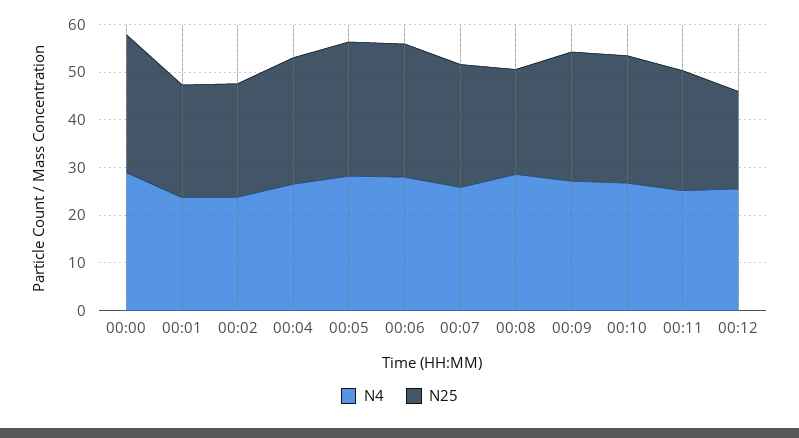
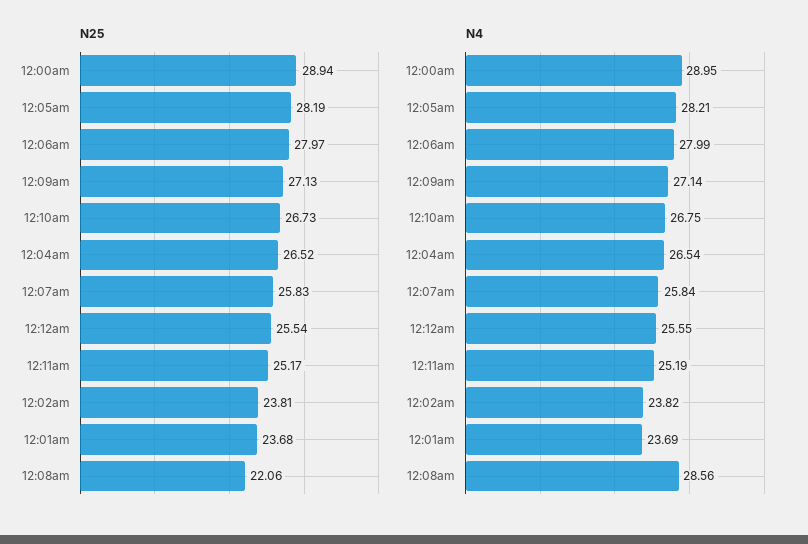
N25, 00:12: 20 -> 25.54

